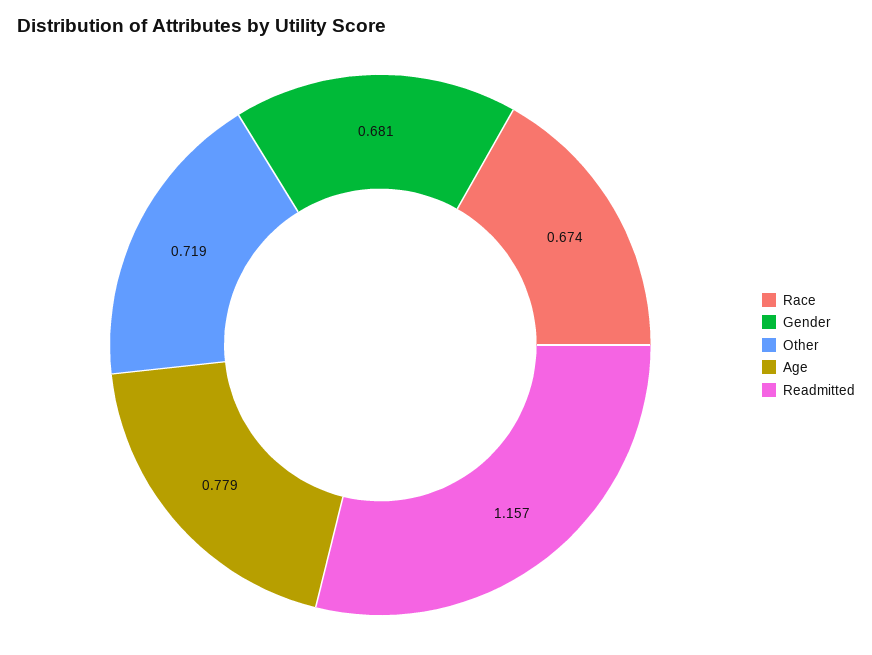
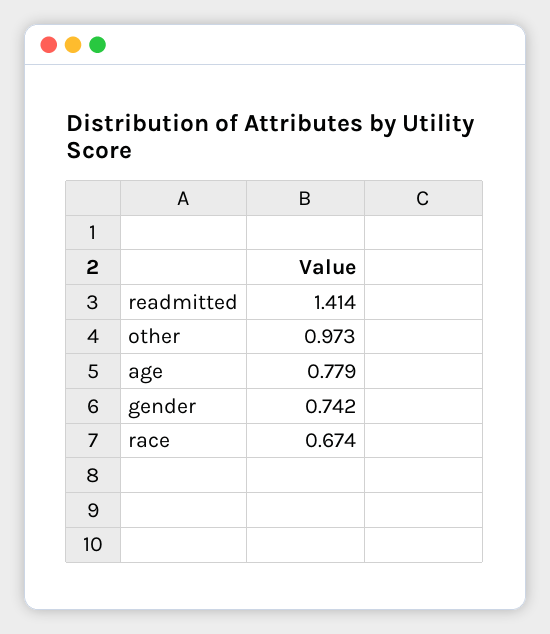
Gender: 0.681 -> 0.742
Other: 0.719 -> 0.973
Readmitted: 1.157 -> 1.414

